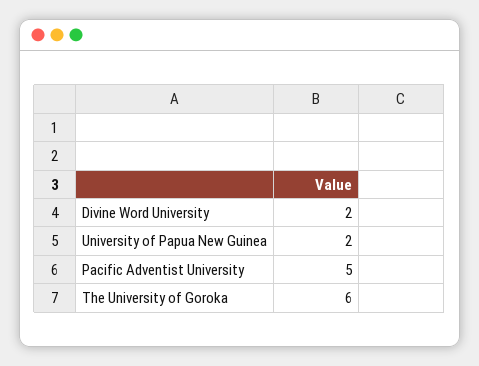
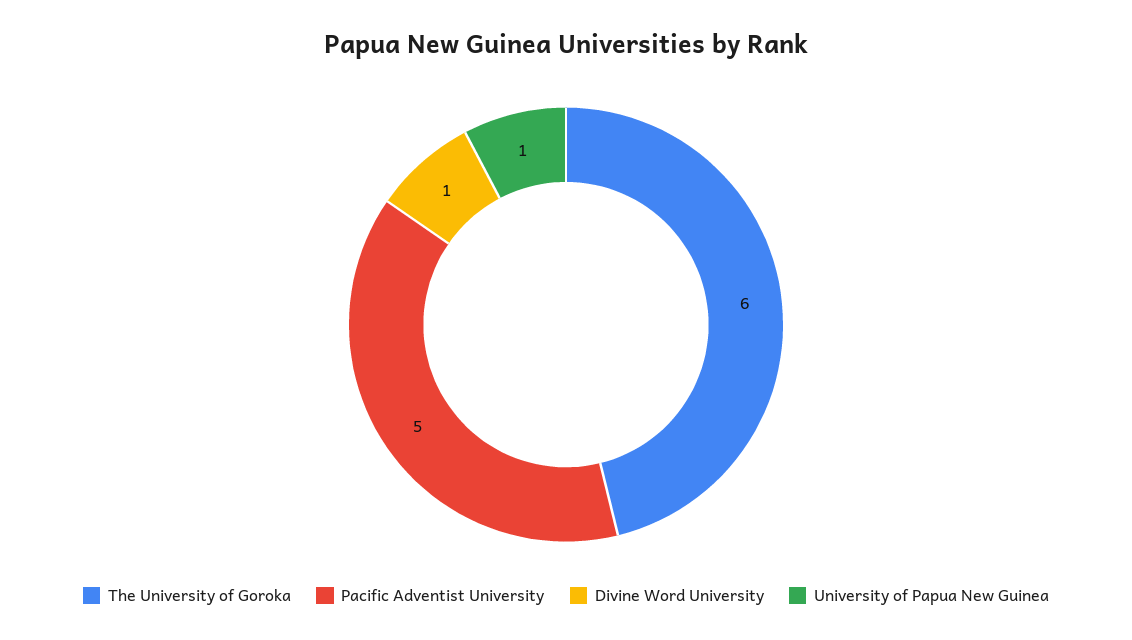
Divine Word University: 2 -> 1
University of Papua New Guinea: 2 -> 1

